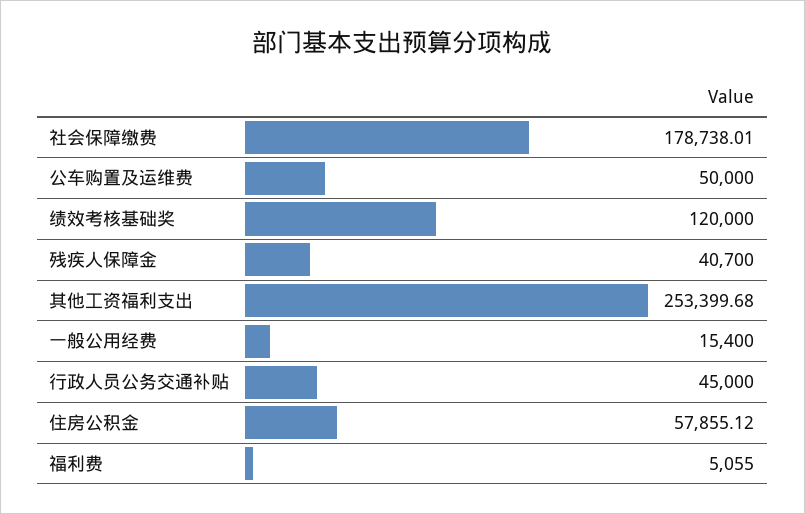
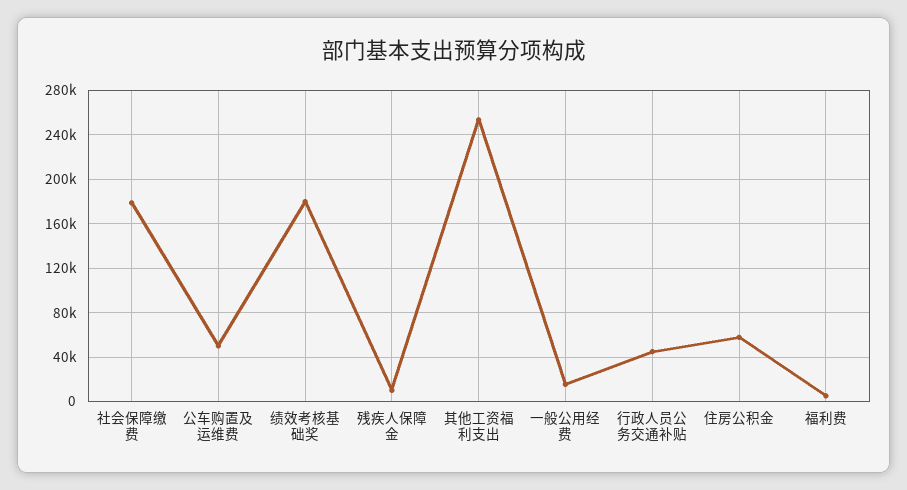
绩效考核基础奖: 120000 -> 180000
残疾人保障金: 40700 -> 10000

